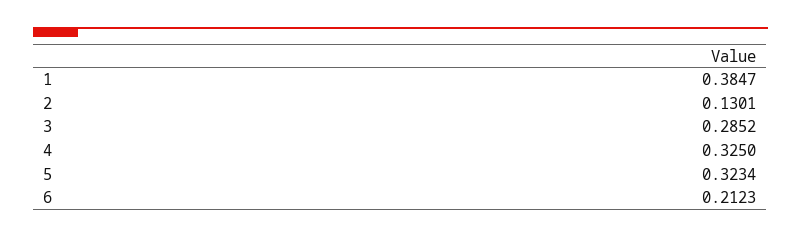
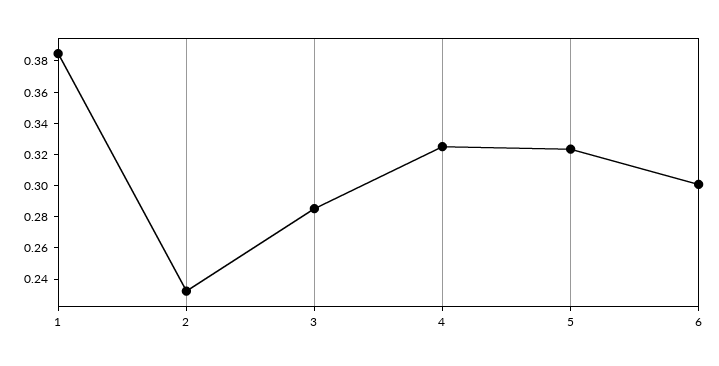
2: 0.1301 -> 0.23
6: 0.2123 -> 0.3

